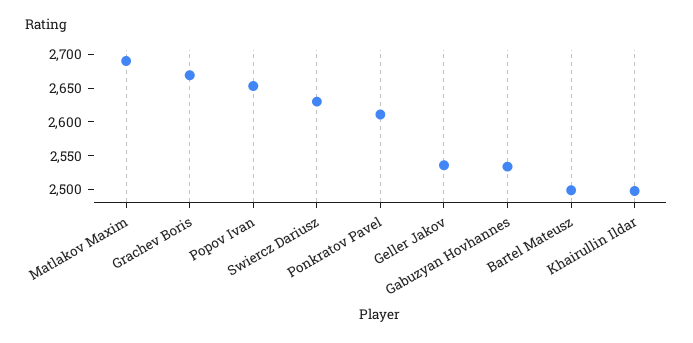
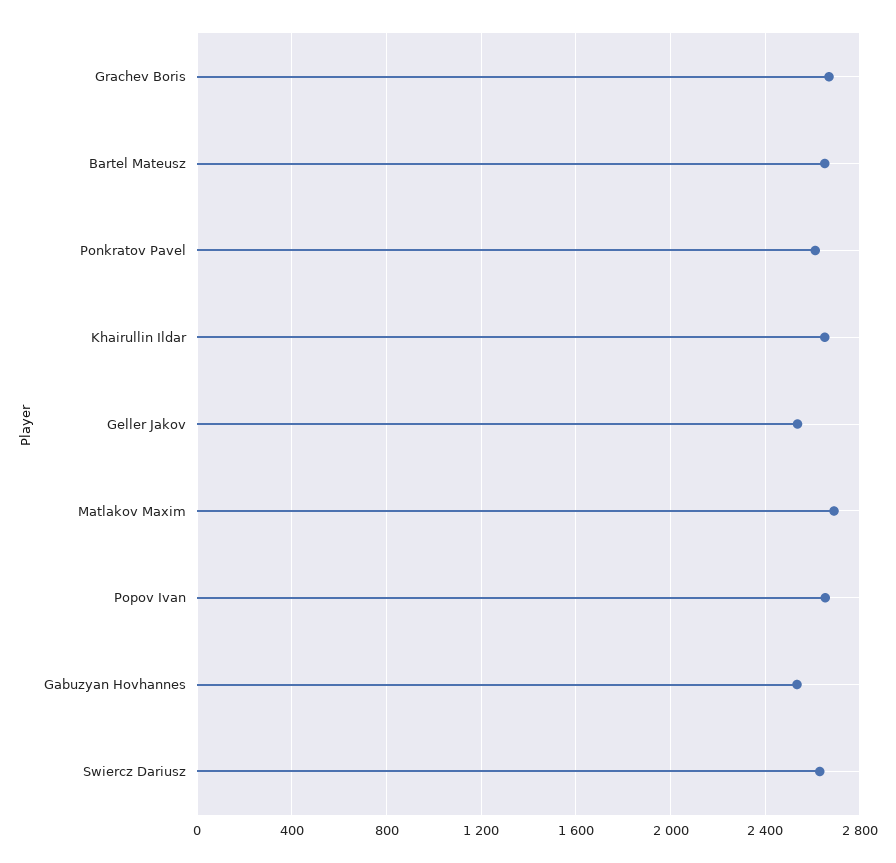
Bartel Mateusz: 2500 -> 2650
Khairullin Ildar: 2500 -> 2650

